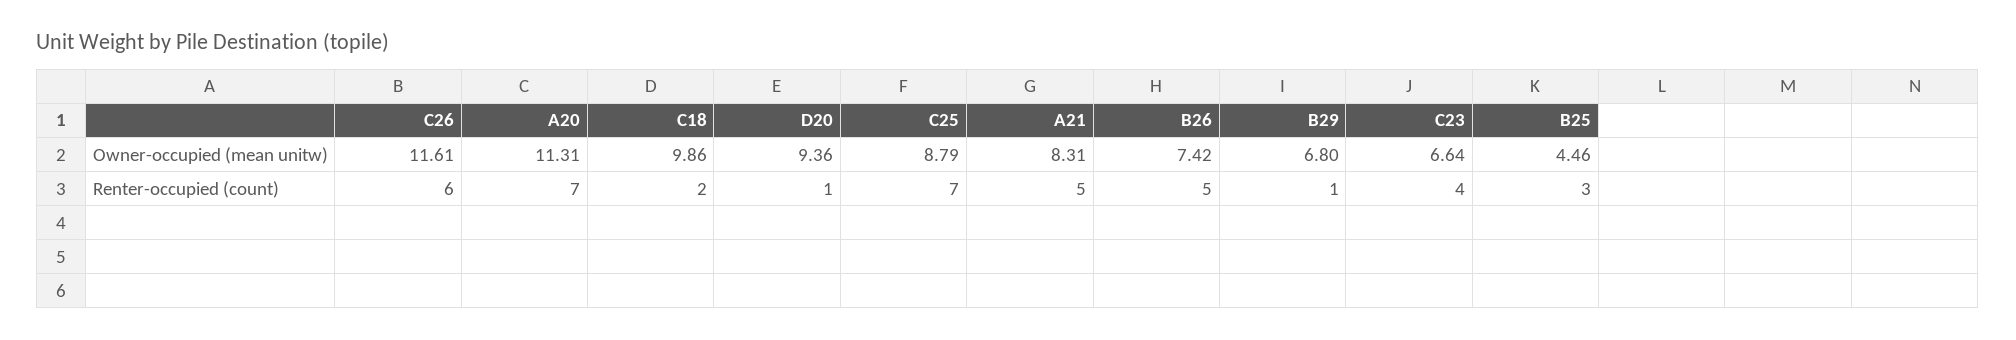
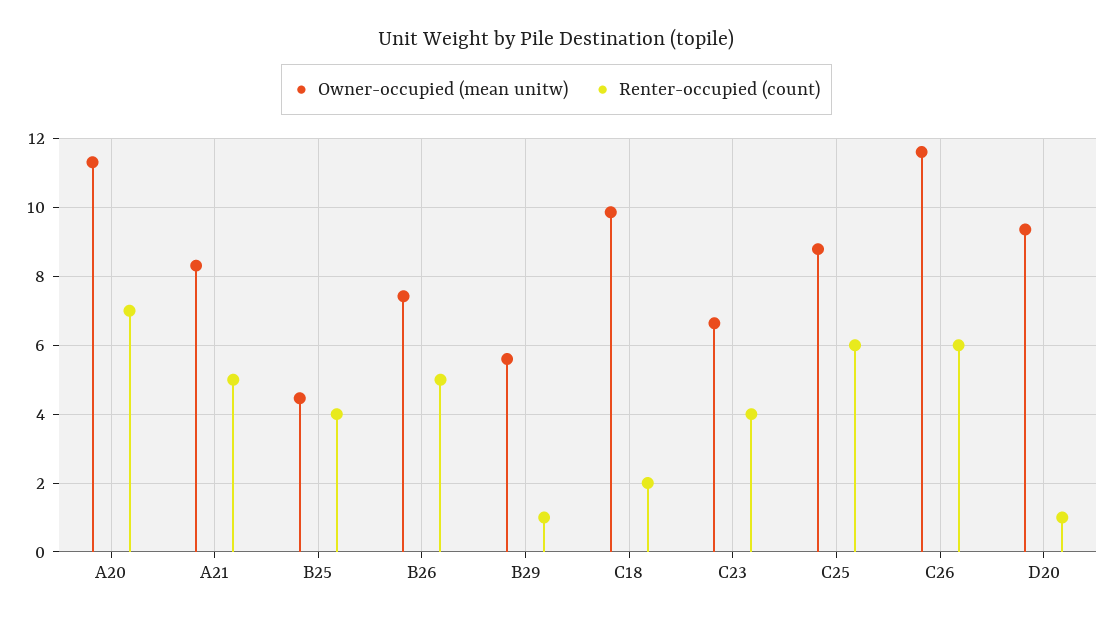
Owner-occupied (mean unitw), B29: 6.8 -> 5.6
Renter-occupied (count), C25: 7 -> 6
Renter-occupied (count), B25: 3 -> 4

